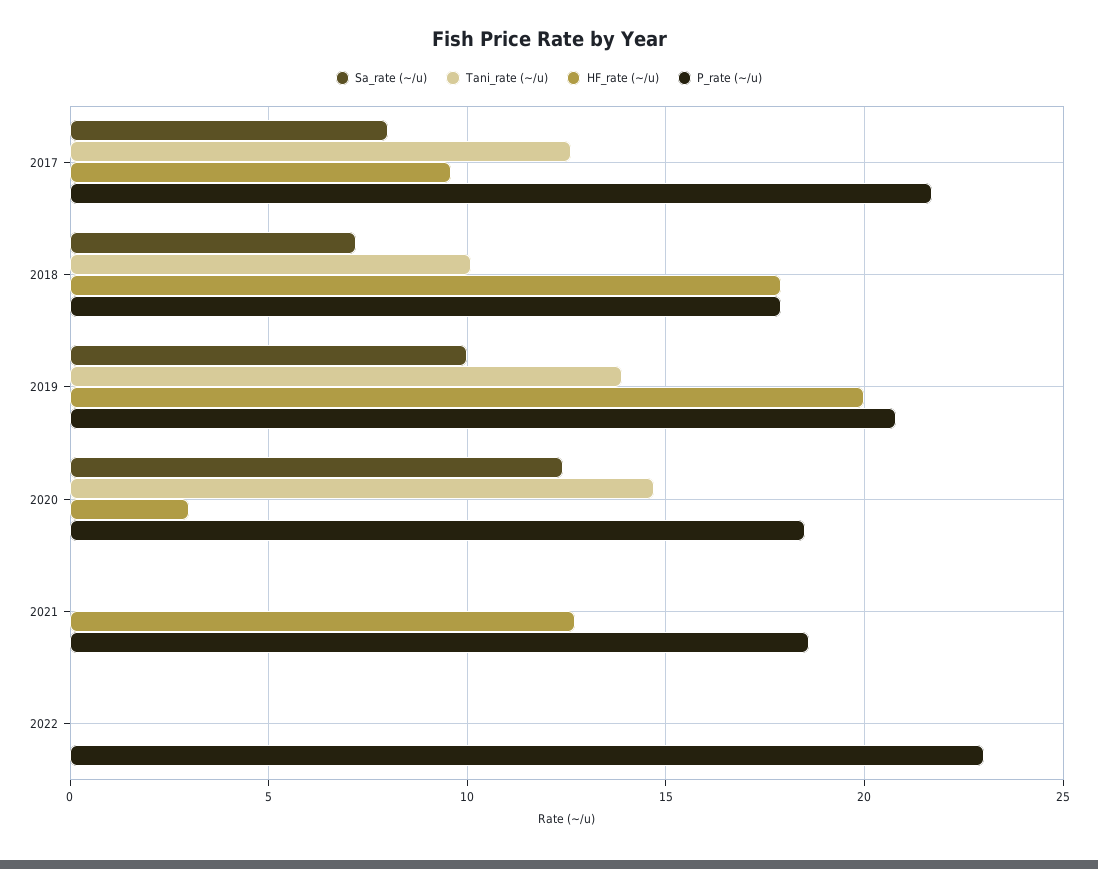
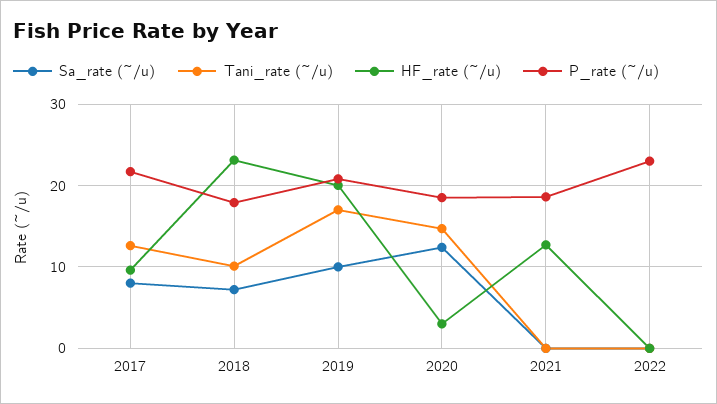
HF_rate (~/u), 2018: 18 -> 23
Tani_rate (~/u), 2019: 14 -> 17

